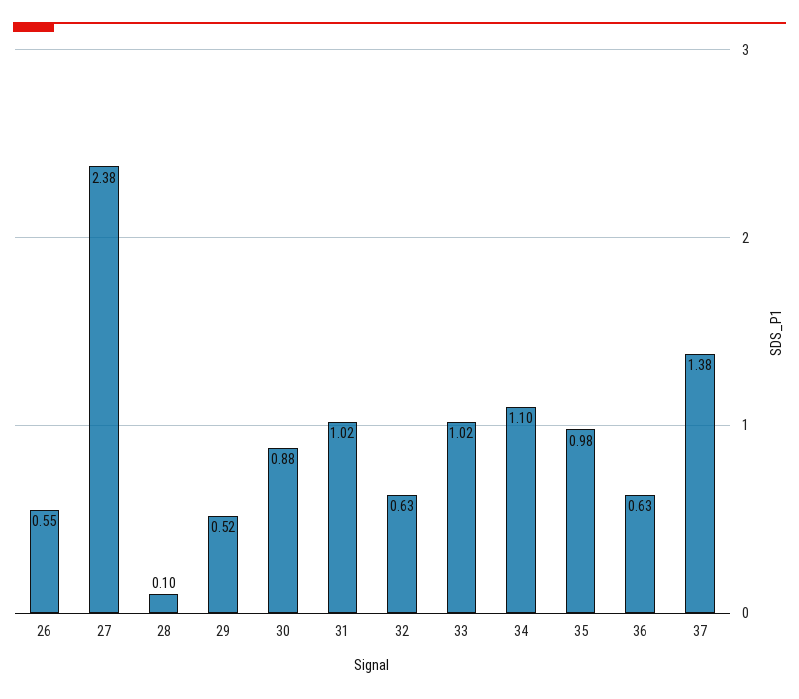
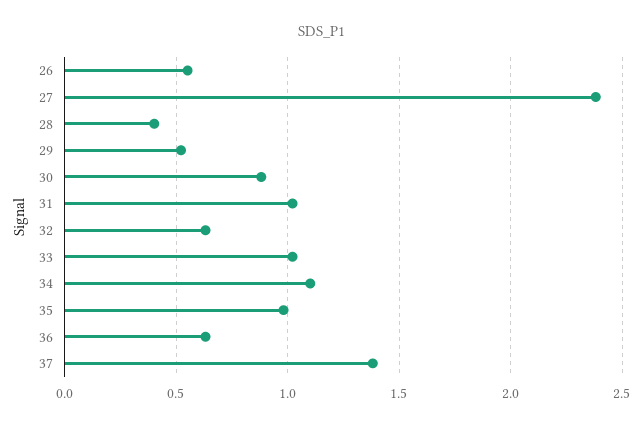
28: 0.1 -> 0.4

